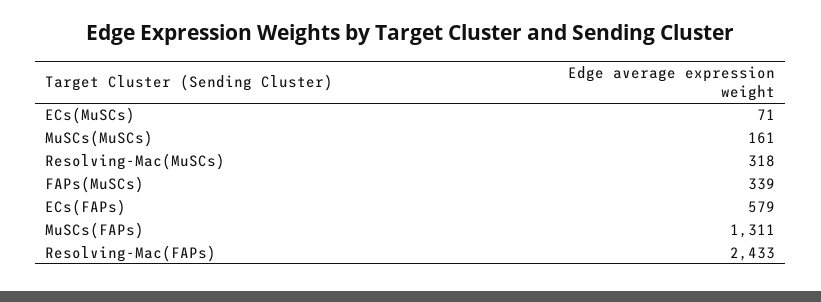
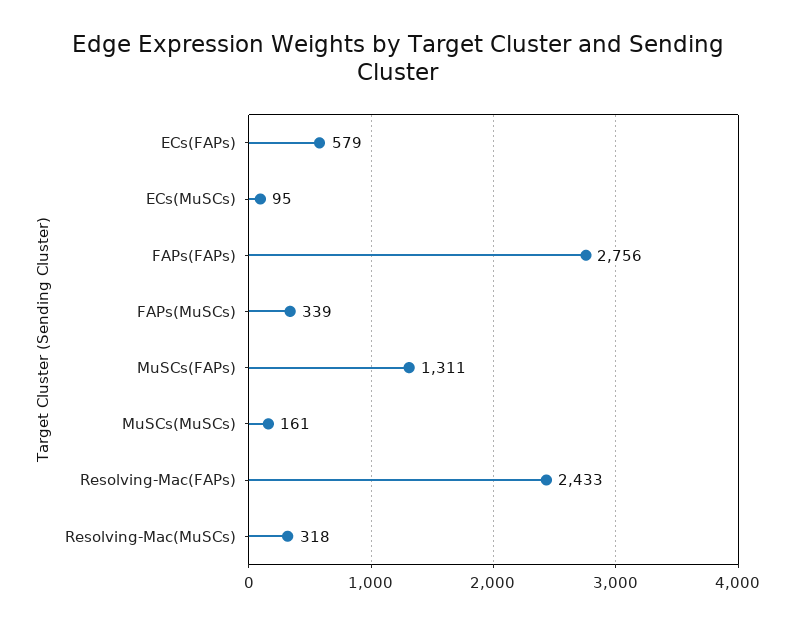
ECs(MuSCs): 71 -> 95
FAPs(FAPs): none -> 2756

